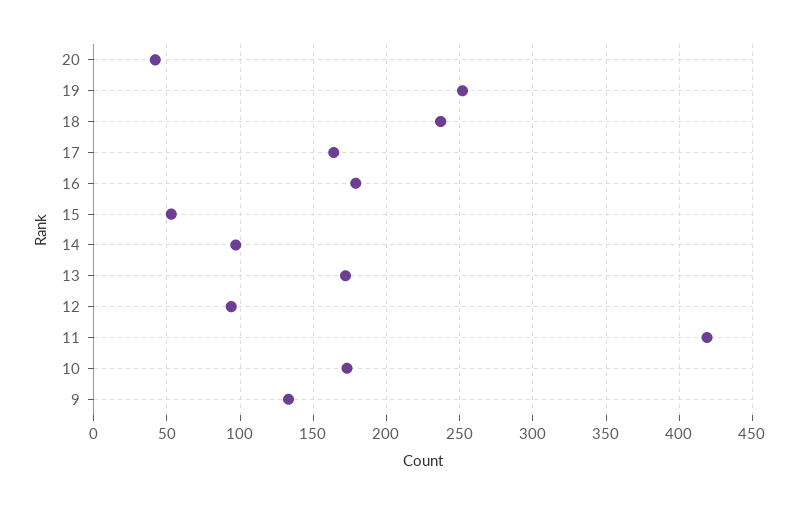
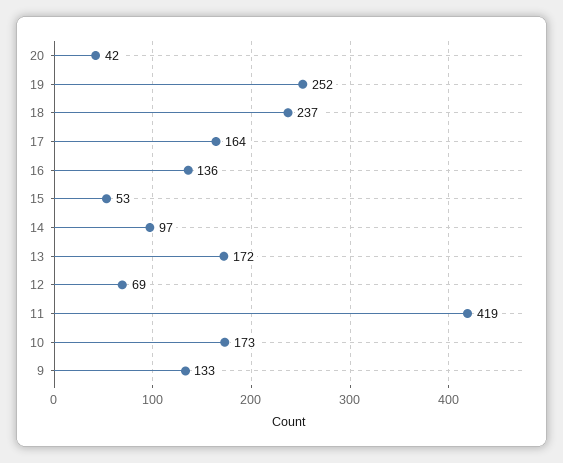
16: 180 -> 136
12: 95 -> 69

